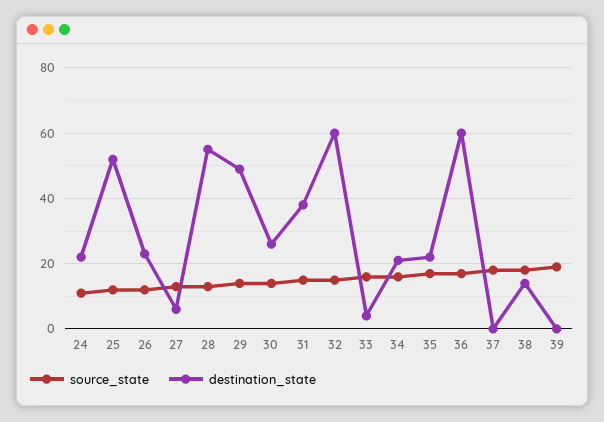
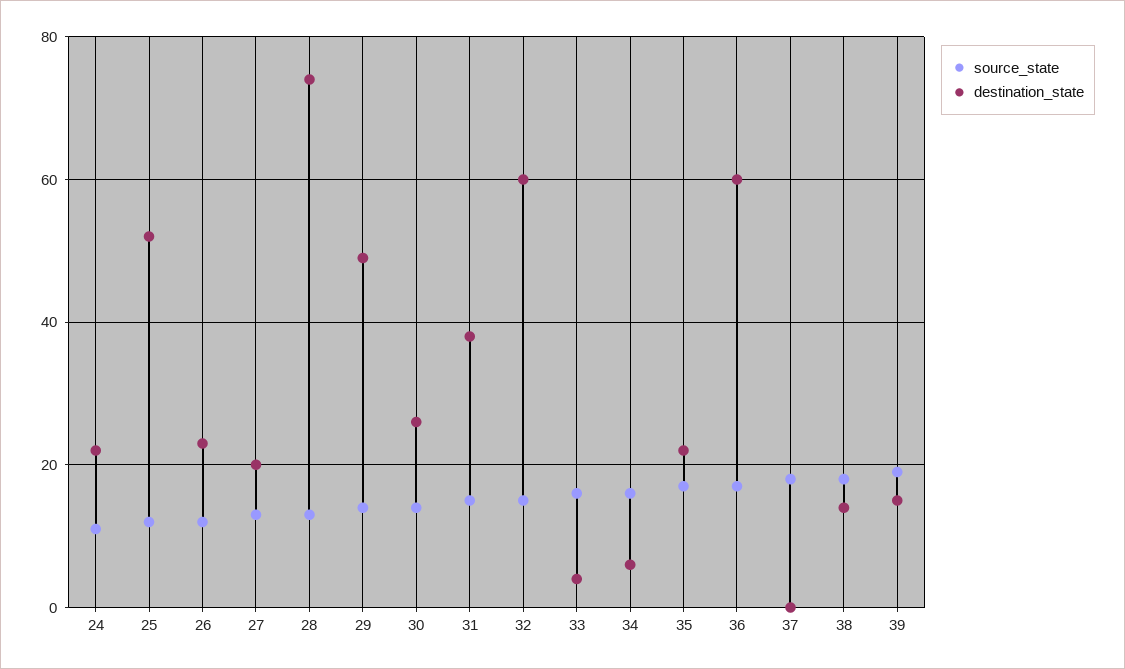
destination_state, 27: 5 -> 20
destination_state, 28: 55 -> 75
destination_state, 34: 20 -> 5
destination_state, 39: 0 -> 15

